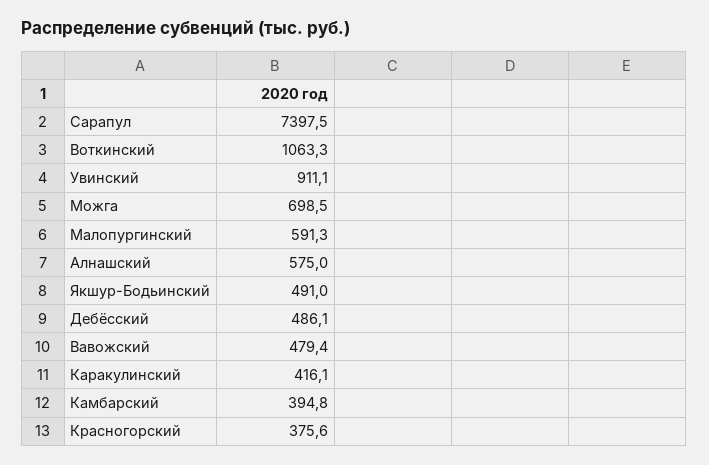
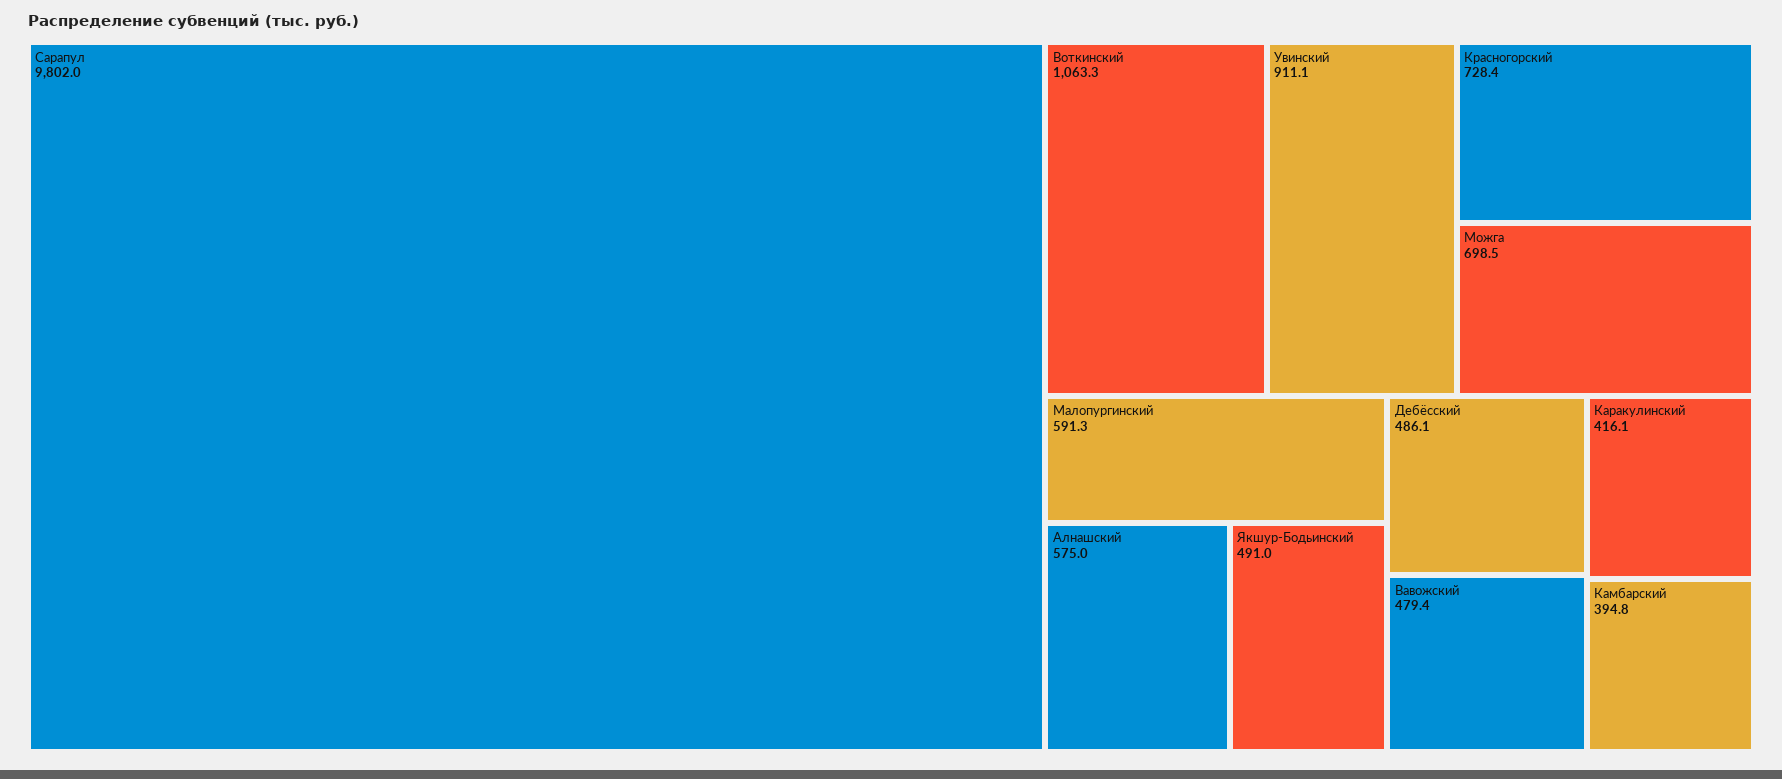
Сарапул: 7397.5 -> 9802
Красногорский: 375.6 -> 728.4

